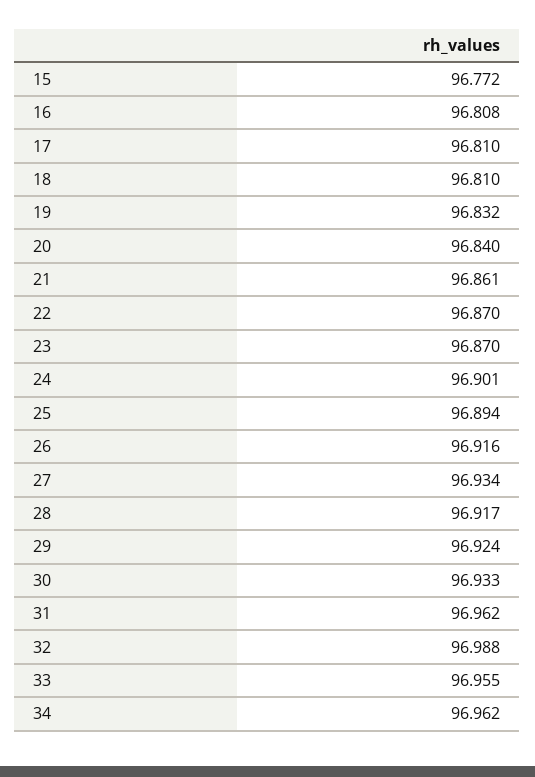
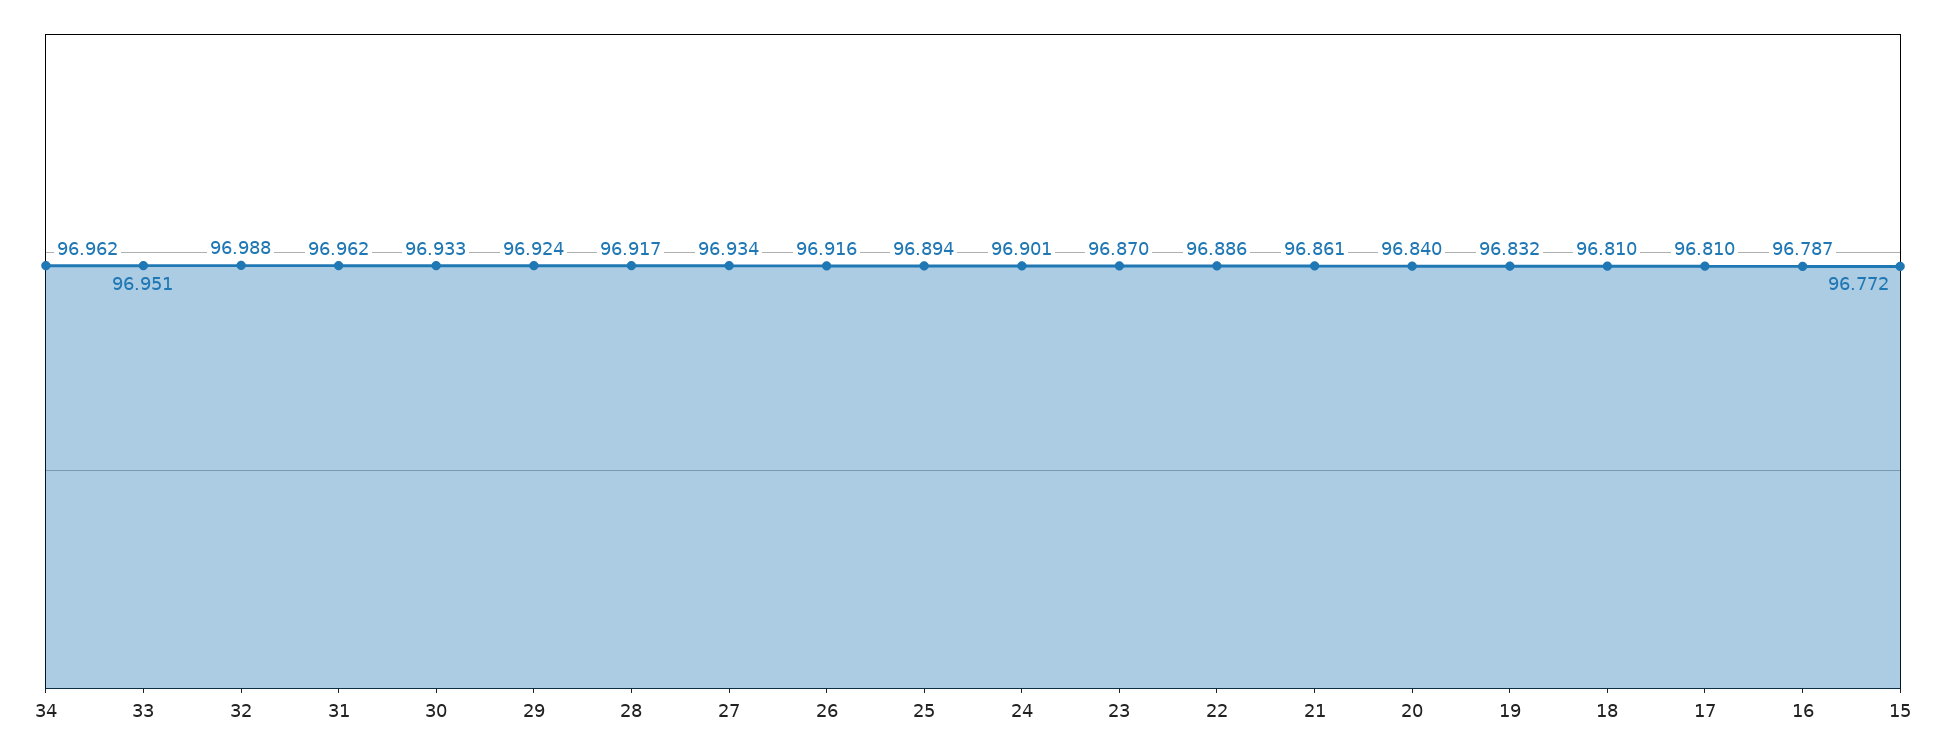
16: 96.808 -> 96.787
22: 96.87 -> 96.886
33: 96.955 -> 96.951

